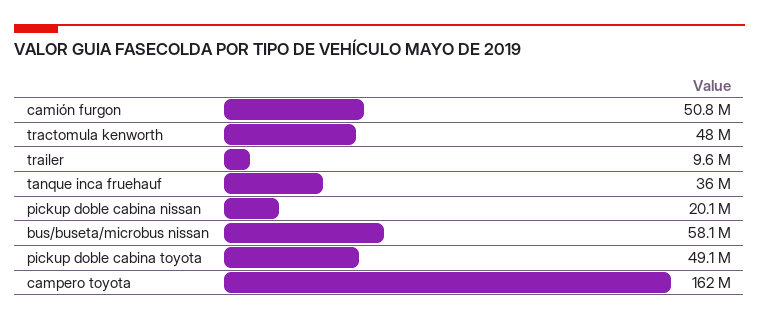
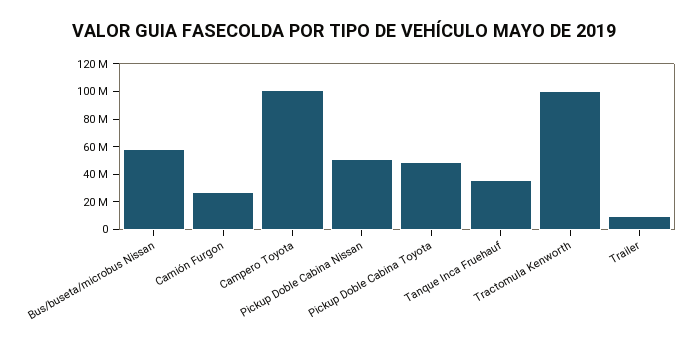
camión furgon: 50800000 -> 30000000
tractomula kenworth: 48000000 -> 100000000
pickup doble cabina nissan: 20100000 -> 50000000
campero toyota: 162000000 -> 100000000

